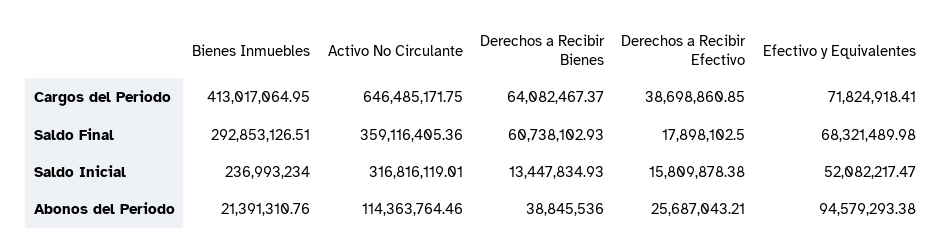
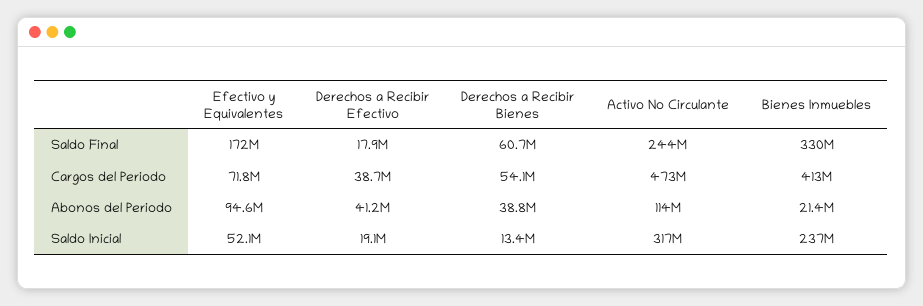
Activo No Circulante, Cargos del Periodo: 646485171.75 -> 473000000
Derechos a Recibir Bienes, Cargos del Periodo: 64082467.37 -> 54100000
Bienes Inmuebles, Saldo Final: 292853126.51 -> 330000000
Activo No Circulante, Saldo Final: 359116405.36 -> 244000000
Efectivo y Equivalentes, Saldo Final: 68321489.98 -> 172000000
Derechos a Recibir Efectivo, Saldo Inicial: 15809878.38 -> 19100000
Derechos a Recibir Efectivo, Abonos del Periodo: 25687043.21 -> 41200000

